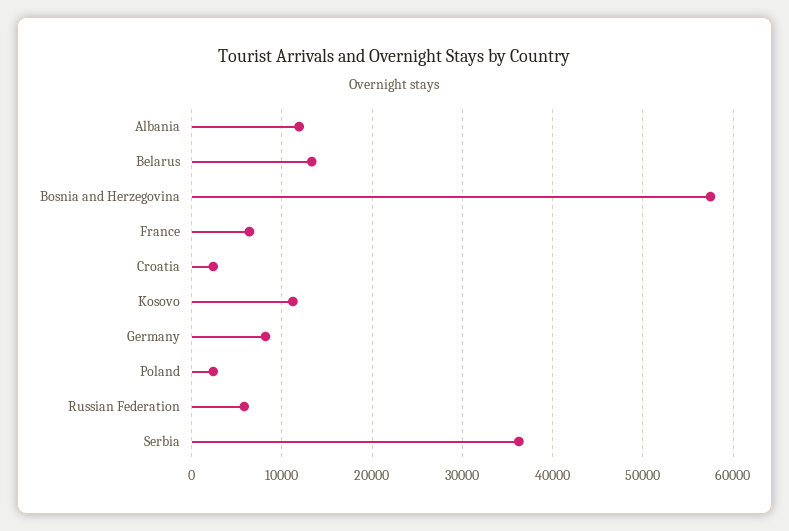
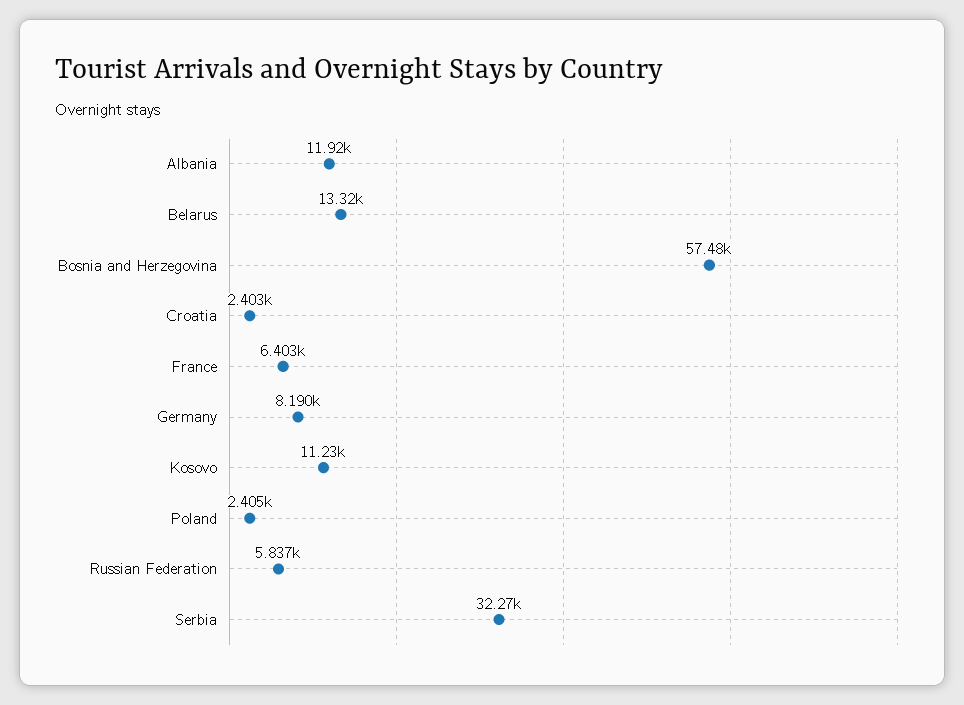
Serbia: 36000 -> 32270

